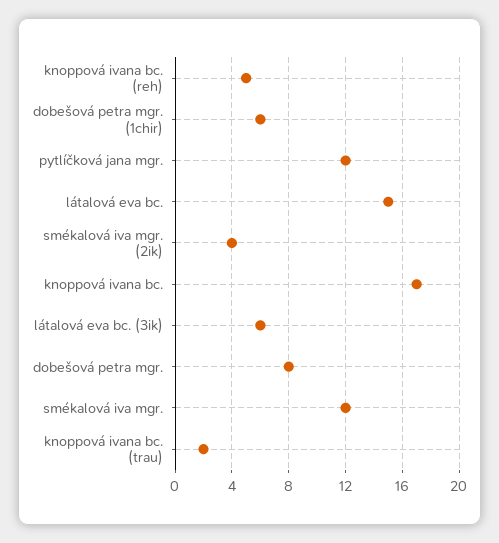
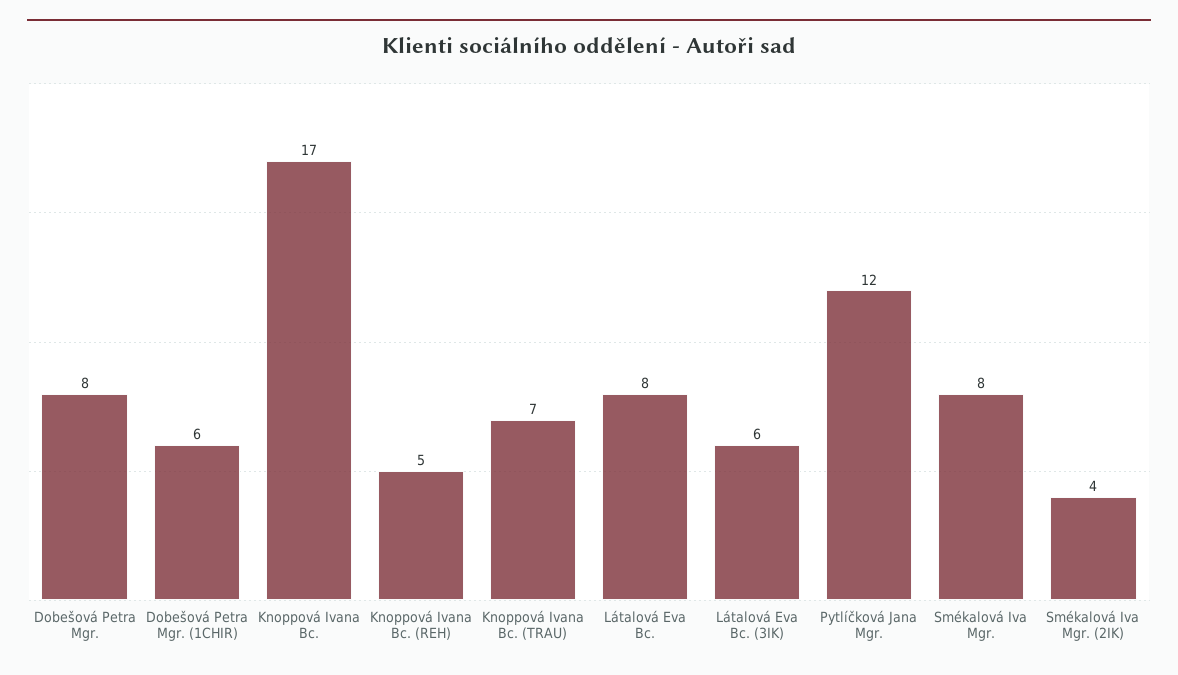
látalová eva bc.: 15 -> 8
smékalová iva mgr.: 12 -> 8
knoppová ivana bc. (trau): 2 -> 7

